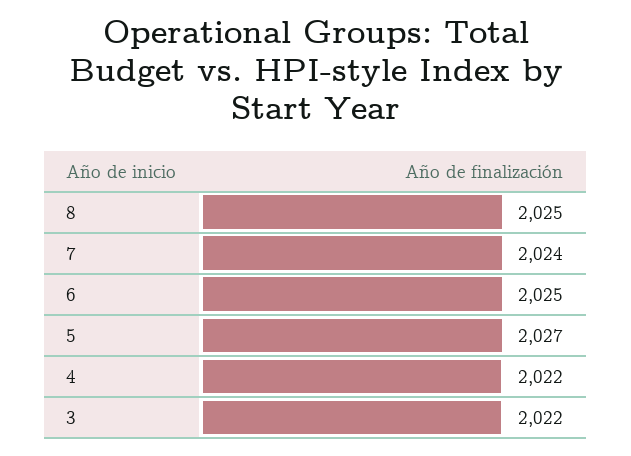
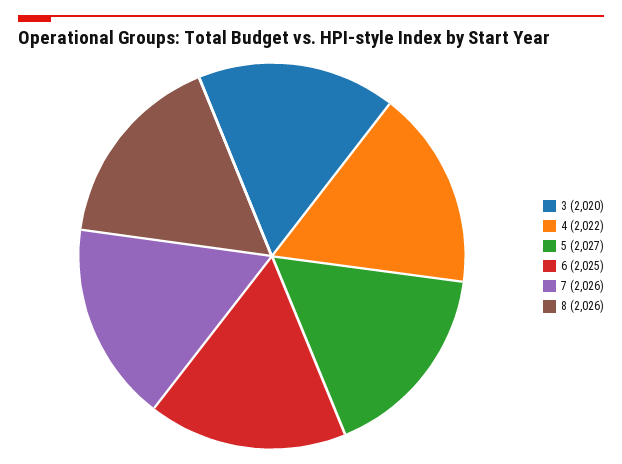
8: 2025 -> 2026
7: 2024 -> 2026
3: 2022 -> 2020

